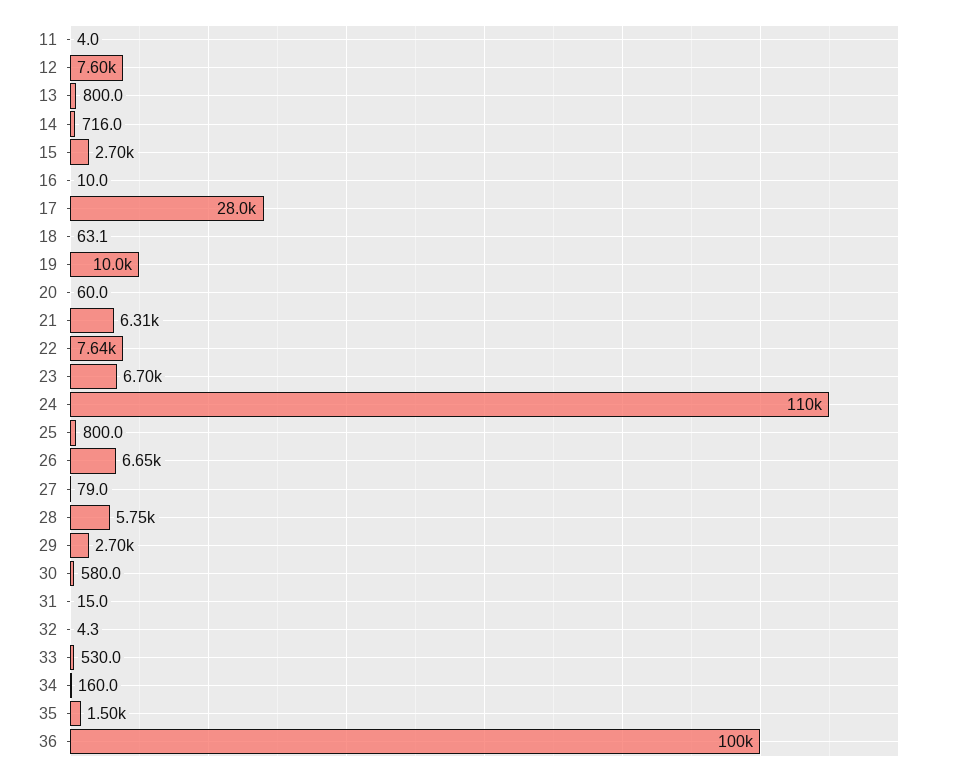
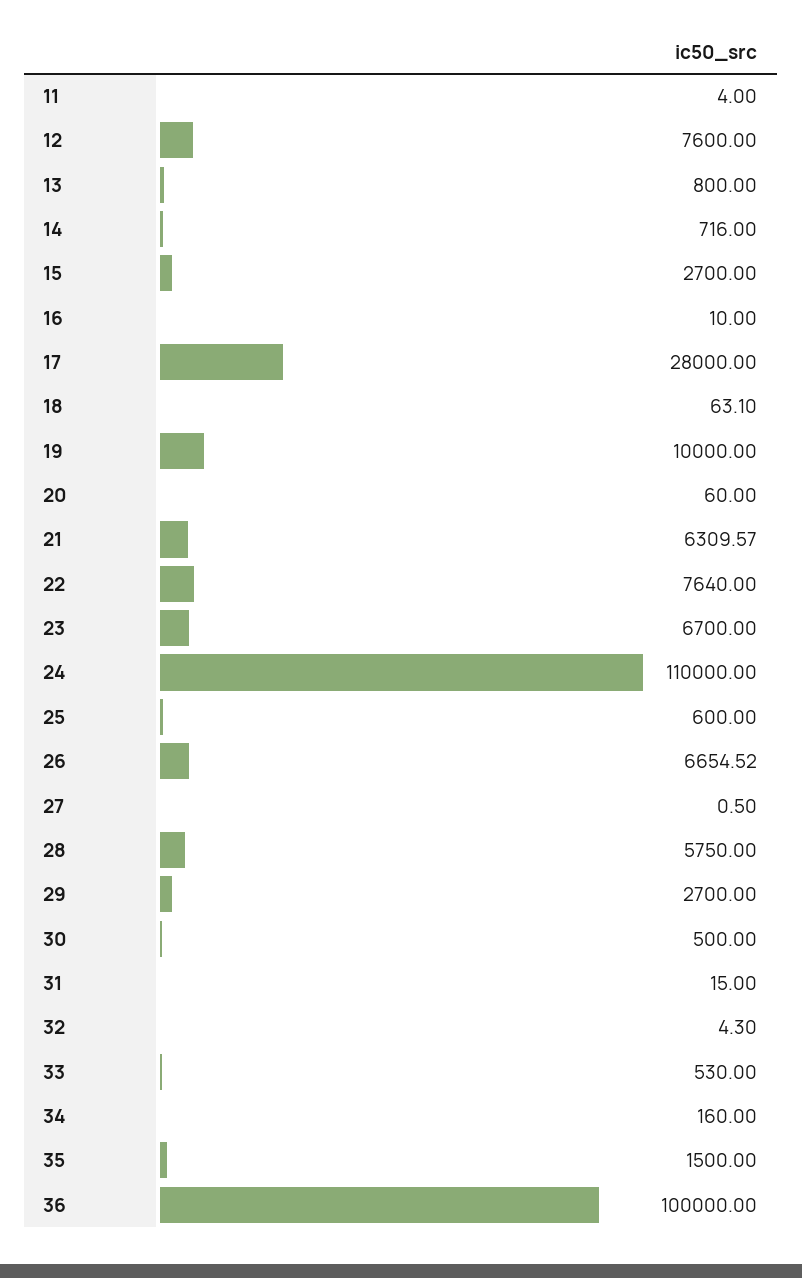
25: 800 -> 600
27: 79 -> 0.5
30: 580 -> 500

